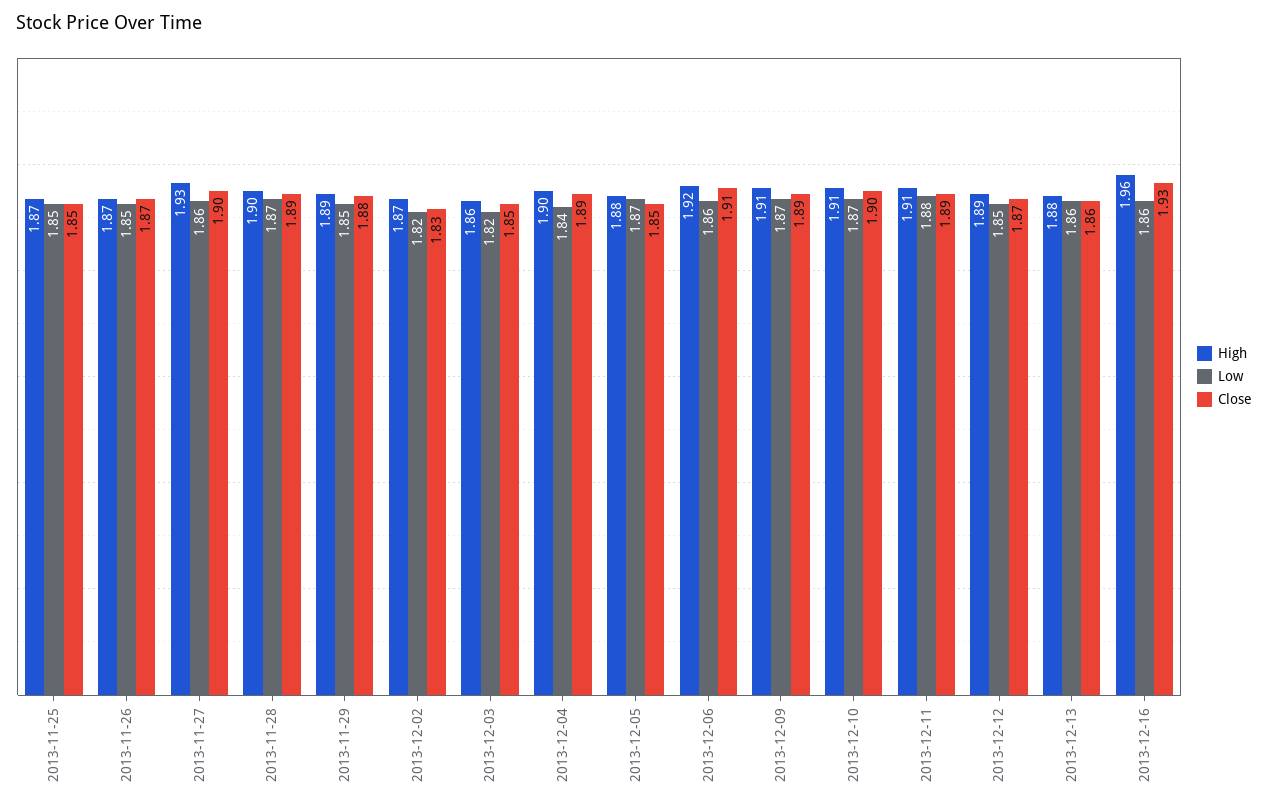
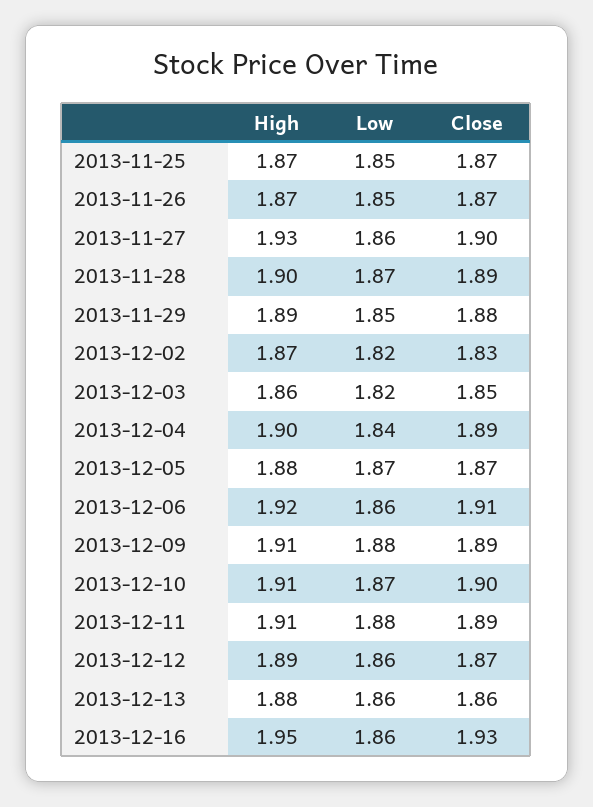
Close, 2013-11-25: 1.85 -> 1.87
Close, 2013-12-05: 1.85 -> 1.87
Low, 2013-12-09: 1.87 -> 1.88
Low, 2013-12-12: 1.85 -> 1.86
High, 2013-12-16: 1.96 -> 1.95

